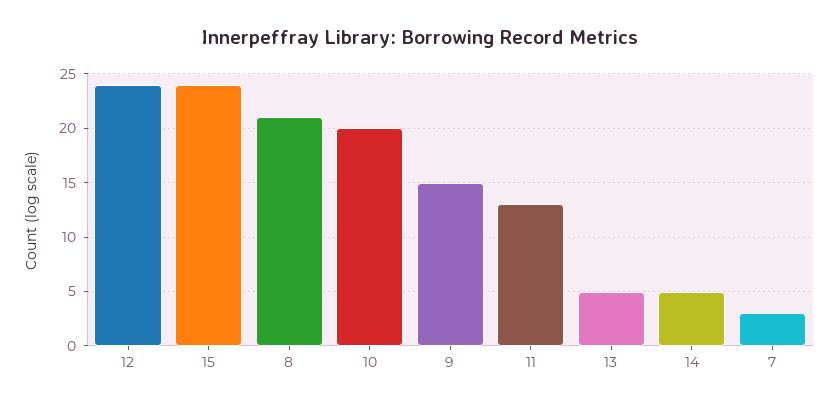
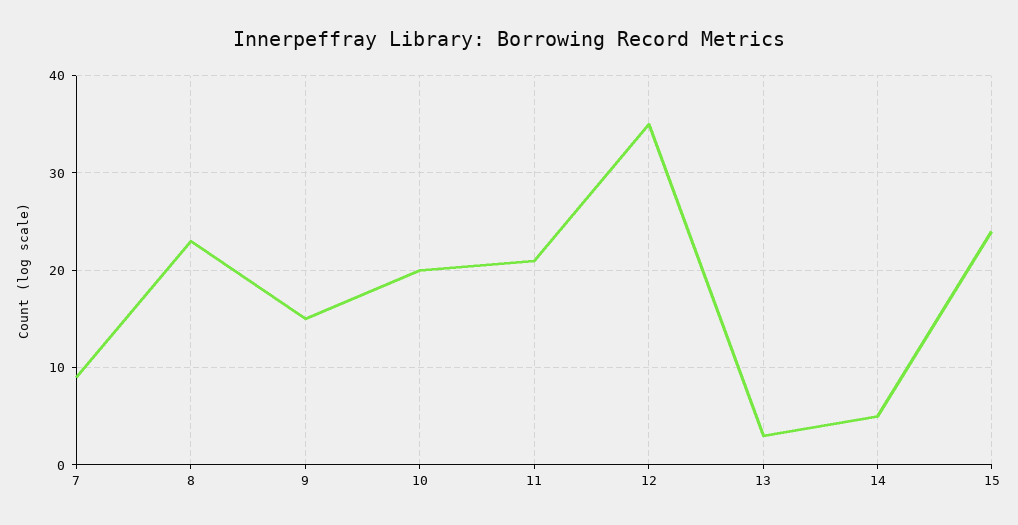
12: 24 -> 35
8: 21 -> 23
11: 13 -> 21
13: 5 -> 3
7: 3 -> 9

